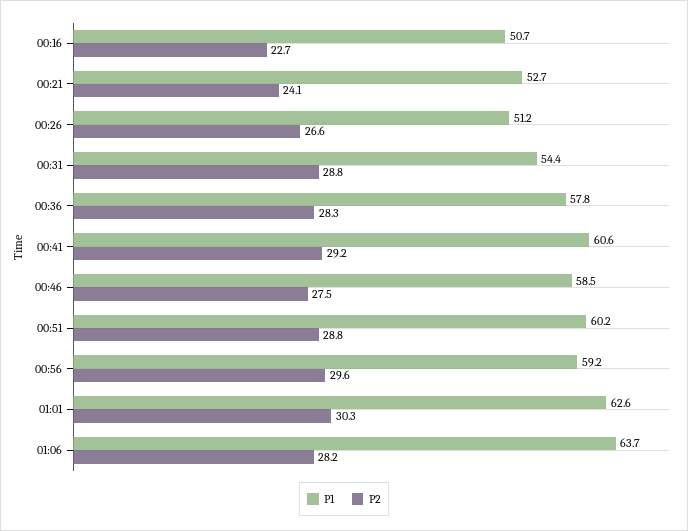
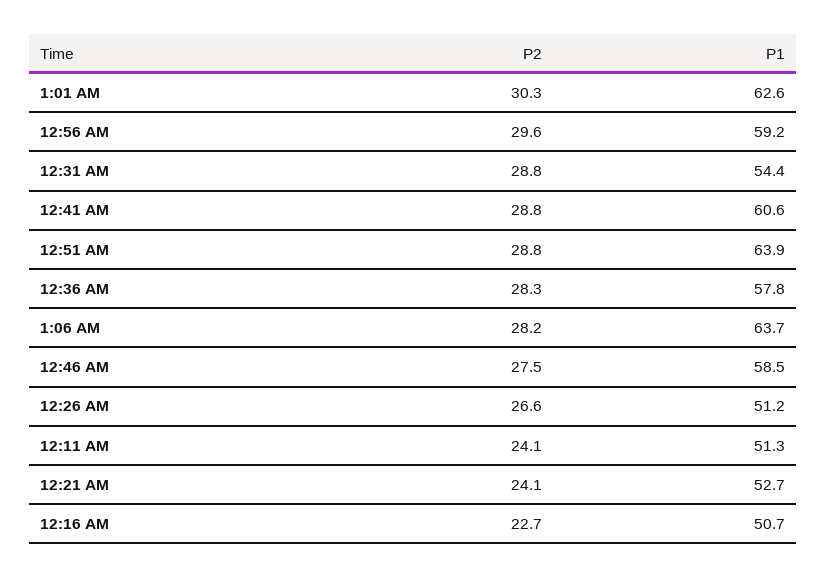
P2, 00:41: 29.2 -> 28.8
P1, 00:51: 60.2 -> 63.9
P2, 12:11 AM: none -> 24.1
P1, 12:11 AM: none -> 51.3

